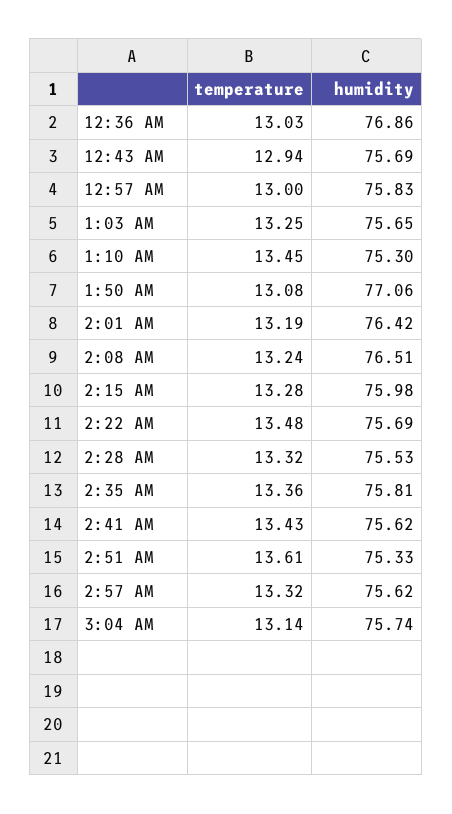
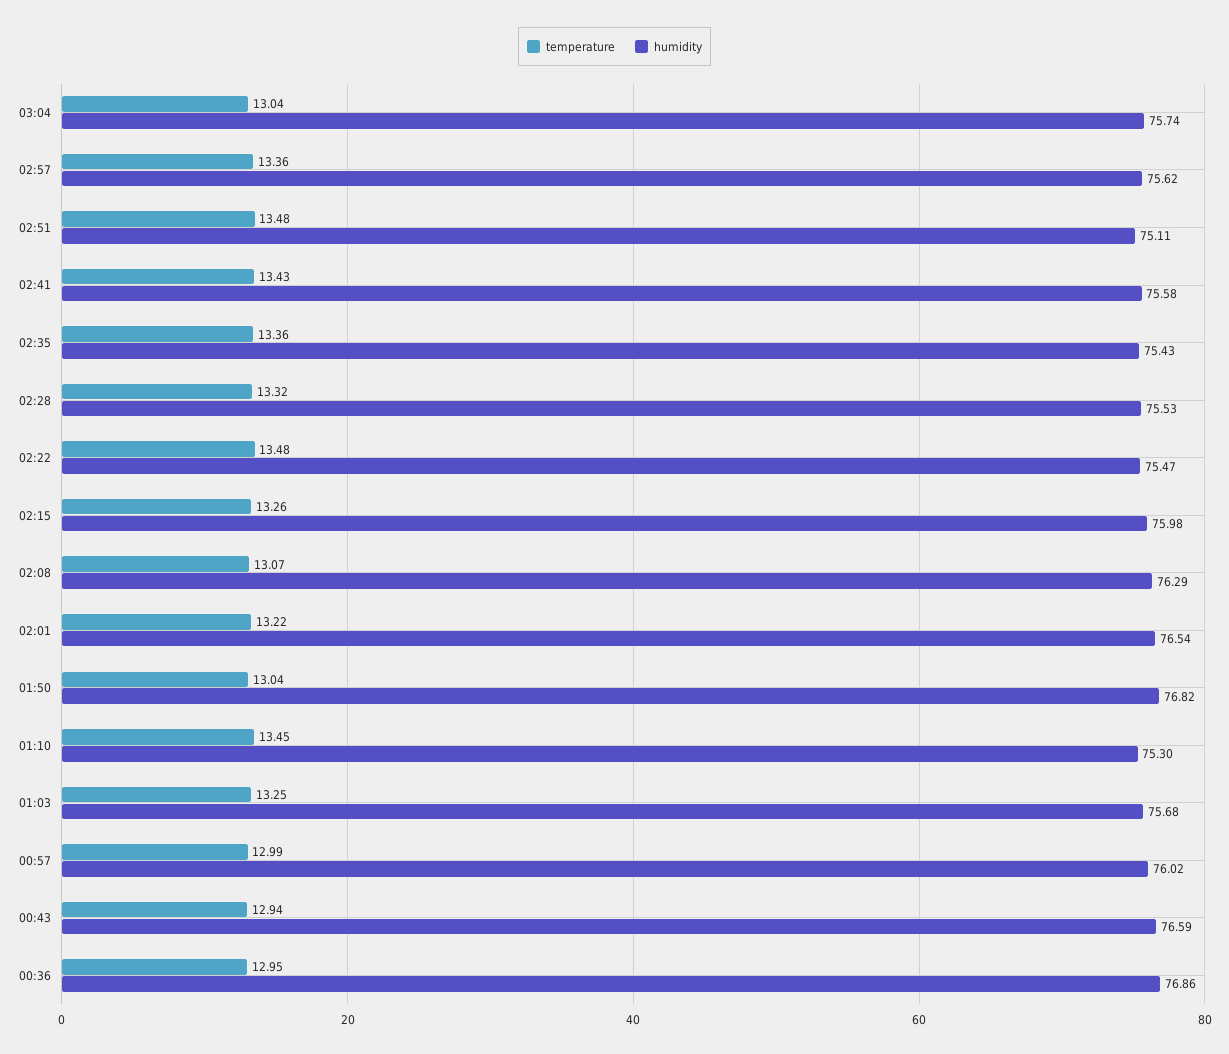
temperature, 12:36 AM: 13.03 -> 12.95
humidity, 12:43 AM: 75.69 -> 76.59
temperature, 12:57 AM: 13 -> 12.99
humidity, 12:57 AM: 75.83 -> 76.02
humidity, 1:03 AM: 75.65 -> 75.68
temperature, 1:50 AM: 13.08 -> 13.04
humidity, 1:50 AM: 77.06 -> 76.82
temperature, 2:01 AM: 13.19 -> 13.22
humidity, 2:01 AM: 76.42 -> 76.54
temperature, 2:08 AM: 13.24 -> 13.07
humidity, 2:08 AM: 76.51 -> 76.29
temperature, 2:15 AM: 13.28 -> 13.26
humidity, 2:22 AM: 75.69 -> 75.47
humidity, 2:35 AM: 75.81 -> 75.43
humidity, 2:41 AM: 75.62 -> 75.58
temperature, 2:51 AM: 13.61 -> 13.48
humidity, 2:51 AM: 75.33 -> 75.11
temperature, 2:57 AM: 13.32 -> 13.36
temperature, 3:04 AM: 13.14 -> 13.04

